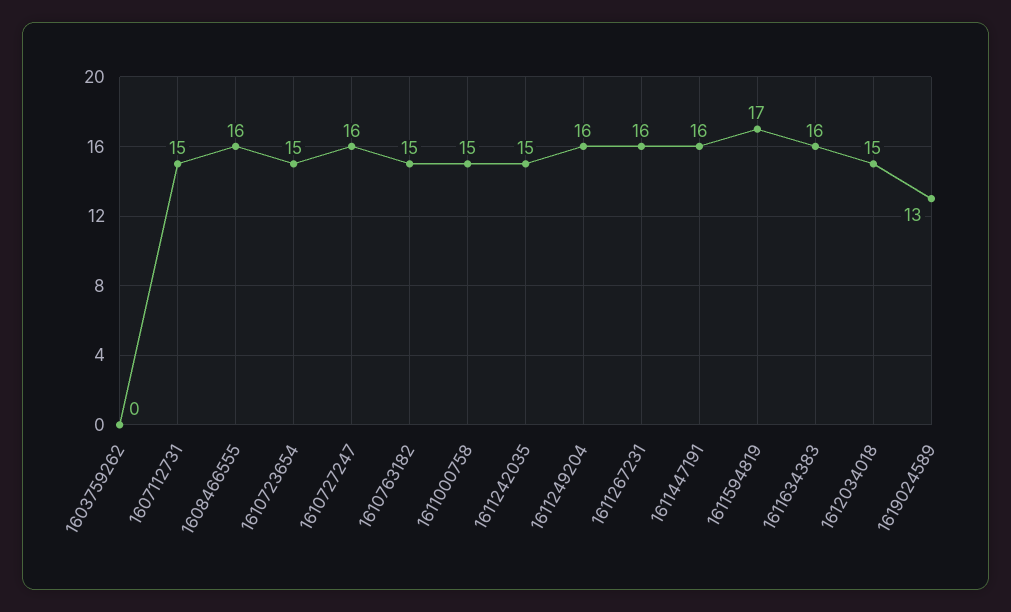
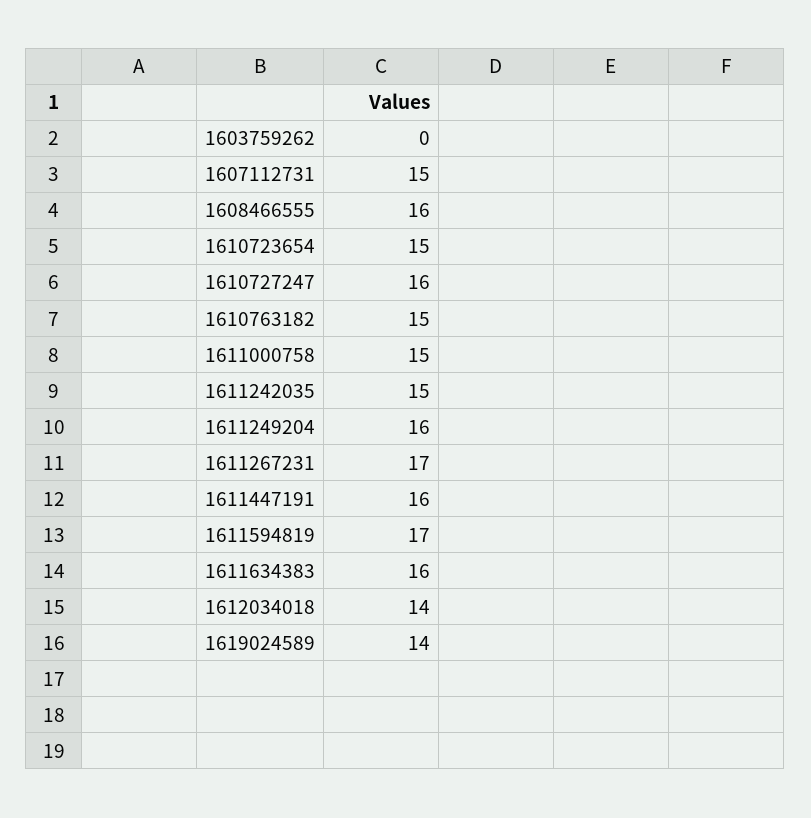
1611267231: 16 -> 17
1612034018: 15 -> 14
1619024589: 13 -> 14

